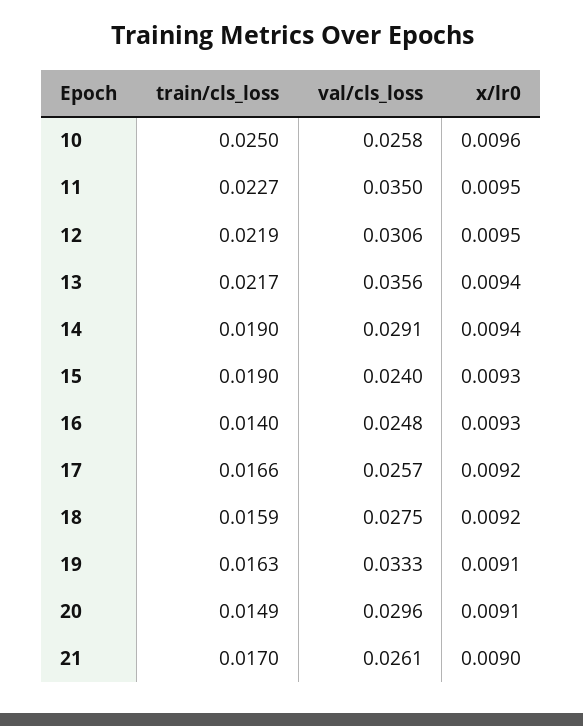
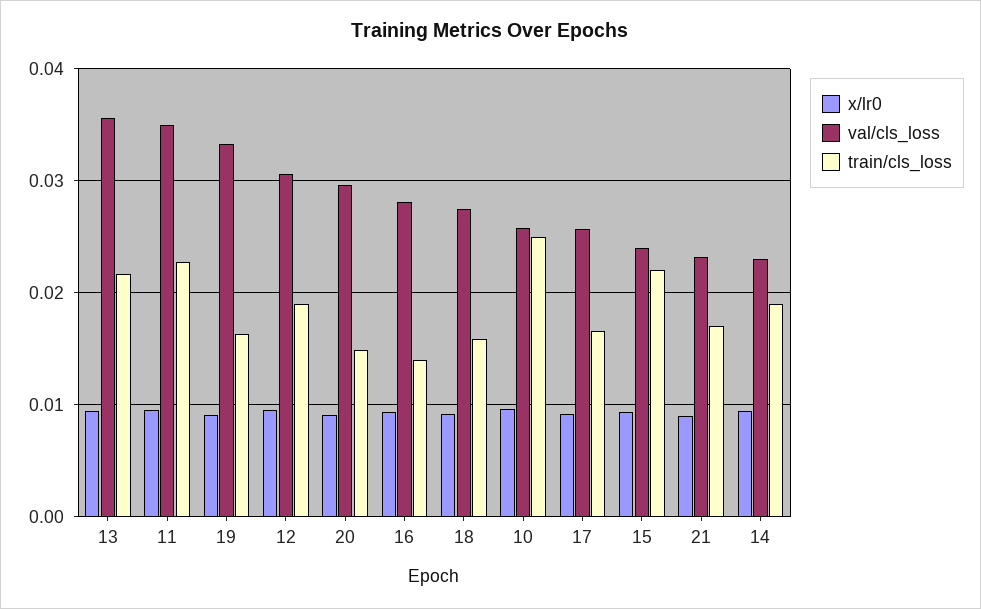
train/cls_loss, 12: 0.0219 -> 0.019
val/cls_loss, 14: 0.0291 -> 0.023
train/cls_loss, 15: 0.019 -> 0.022
val/cls_loss, 16: 0.0248 -> 0.028
val/cls_loss, 21: 0.0261 -> 0.023

